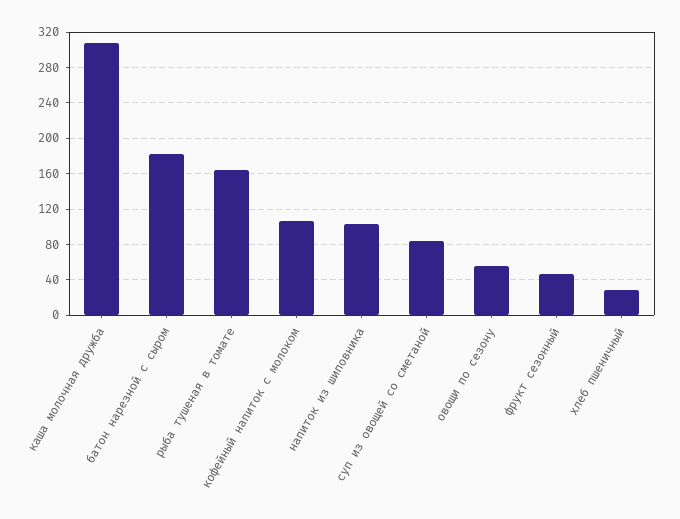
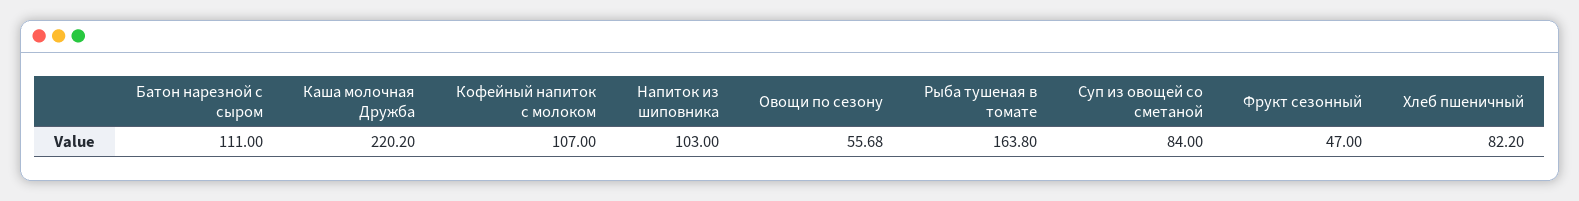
каша молочная дружба: 310 -> 220.2
батон нарезной с сыром: 180 -> 111
хлеб пшеничный: 30 -> 82.2

